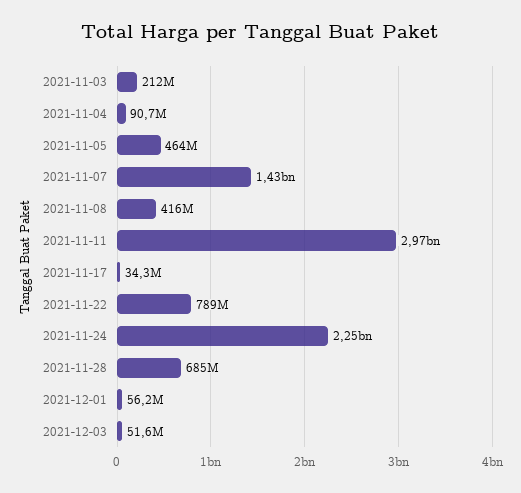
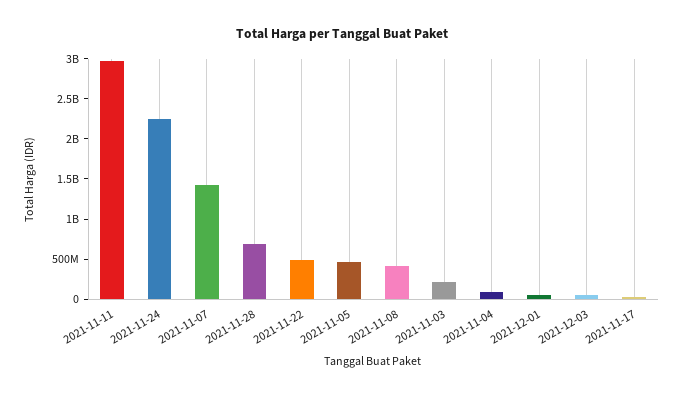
2021-11-22: 789000000 -> 500000000

